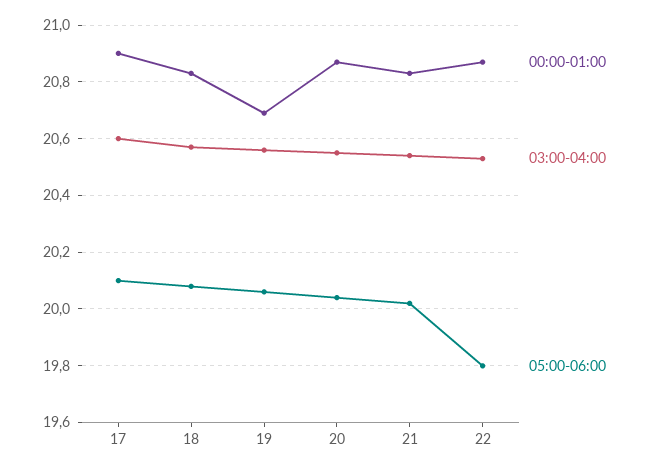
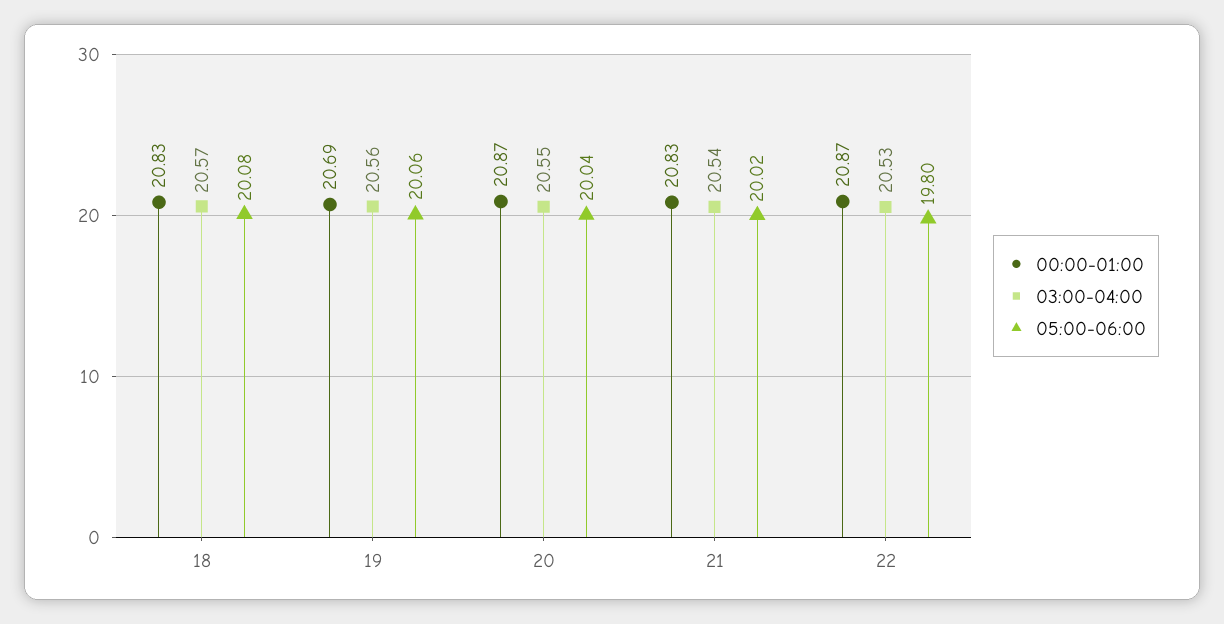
00:00-01:00, 17: 20.9 -> none
03:00-04:00, 17: 20.6 -> none
05:00-06:00, 17: 20.1 -> none

